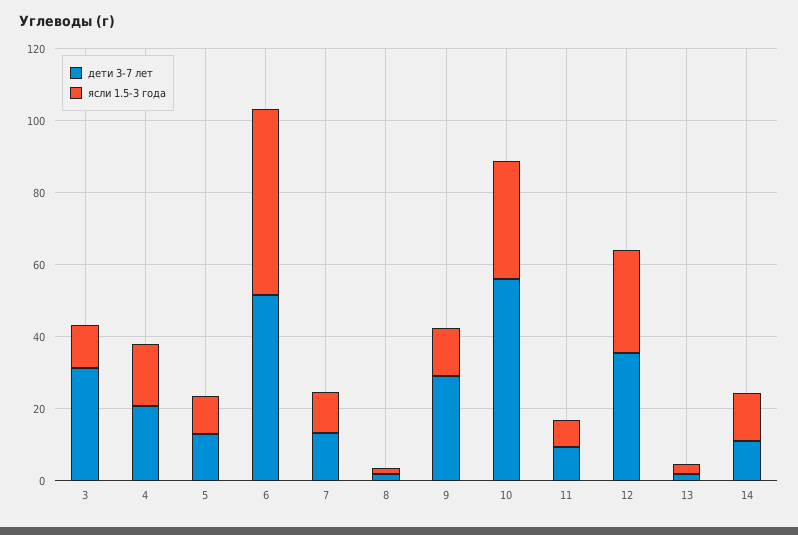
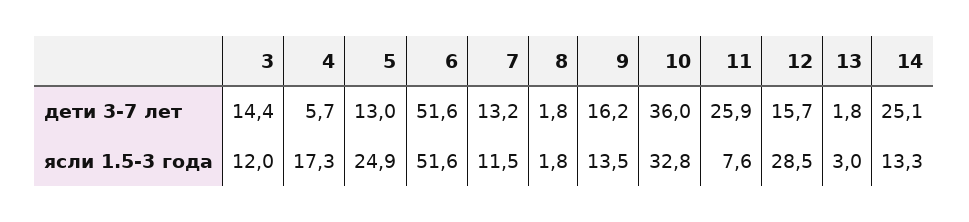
дети 3-7 лет, 3: 30 -> 14.4
дети 3-7 лет, 4: 20 -> 5.7
ясли 1.5-3 года, 5: 10 -> 24.9
дети 3-7 лет, 9: 30 -> 16.2
дети 3-7 лет, 10: 55 -> 36
дети 3-7 лет, 11: 10 -> 25.9
дети 3-7 лет, 12: 35 -> 15.7
дети 3-7 лет, 14: 10 -> 25.1

